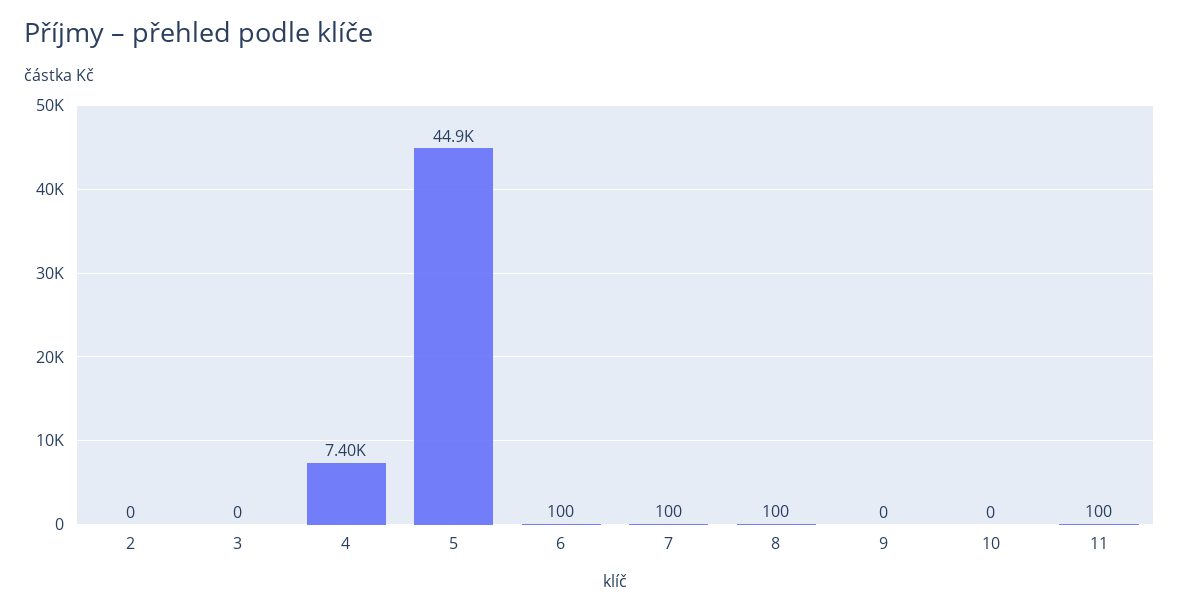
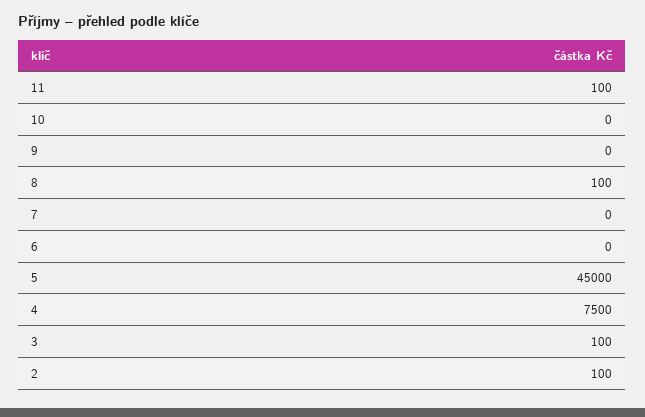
2: 0 -> 100
3: 0 -> 100
4: 7400 -> 7500
5: 44900 -> 45000
6: 100 -> 0
7: 100 -> 0

